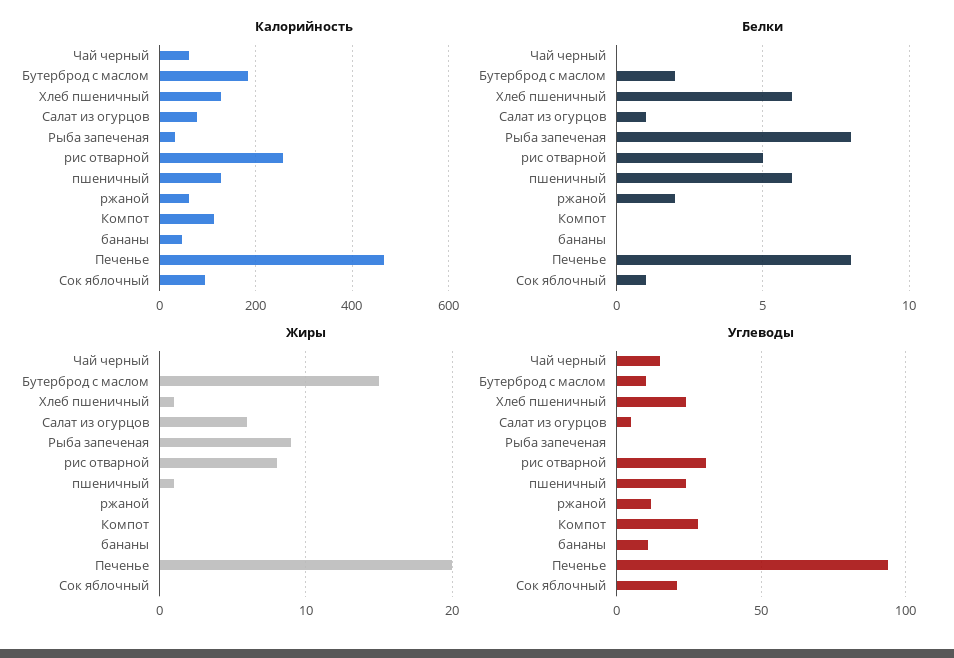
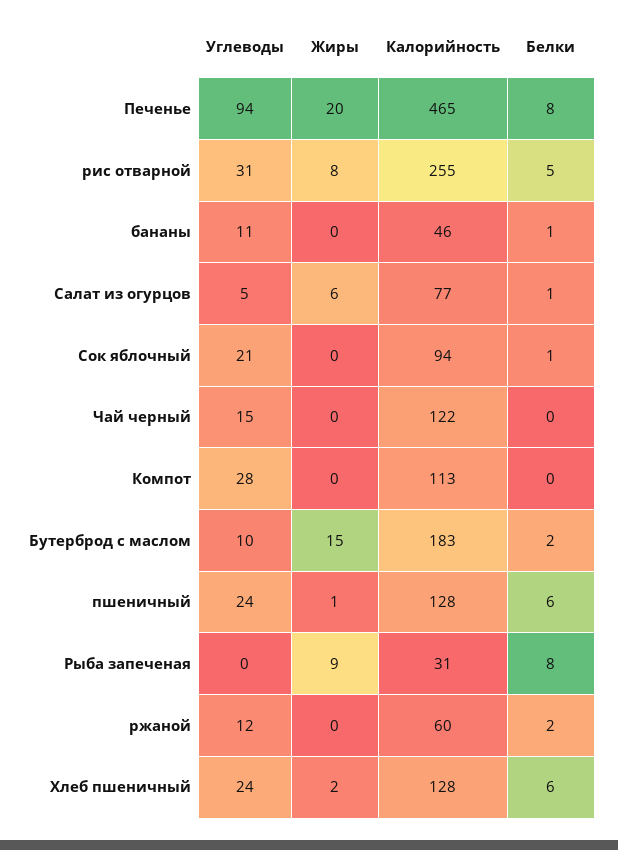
Калорийность, Чай черный: 60 -> 122
Белки, бананы: 0 -> 1
Жиры, Хлеб пшеничный: 1 -> 2

